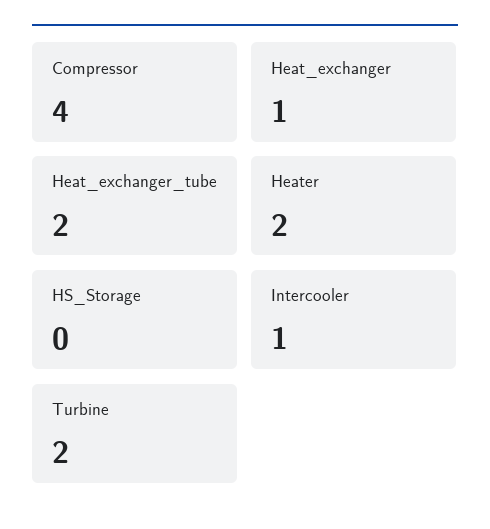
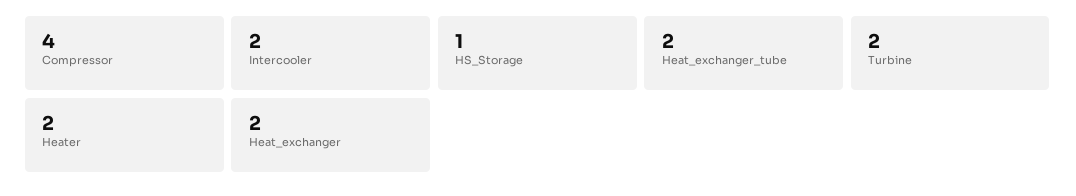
Heat_exchanger: 1 -> 2
HS_Storage: 0 -> 1
Intercooler: 1 -> 2

